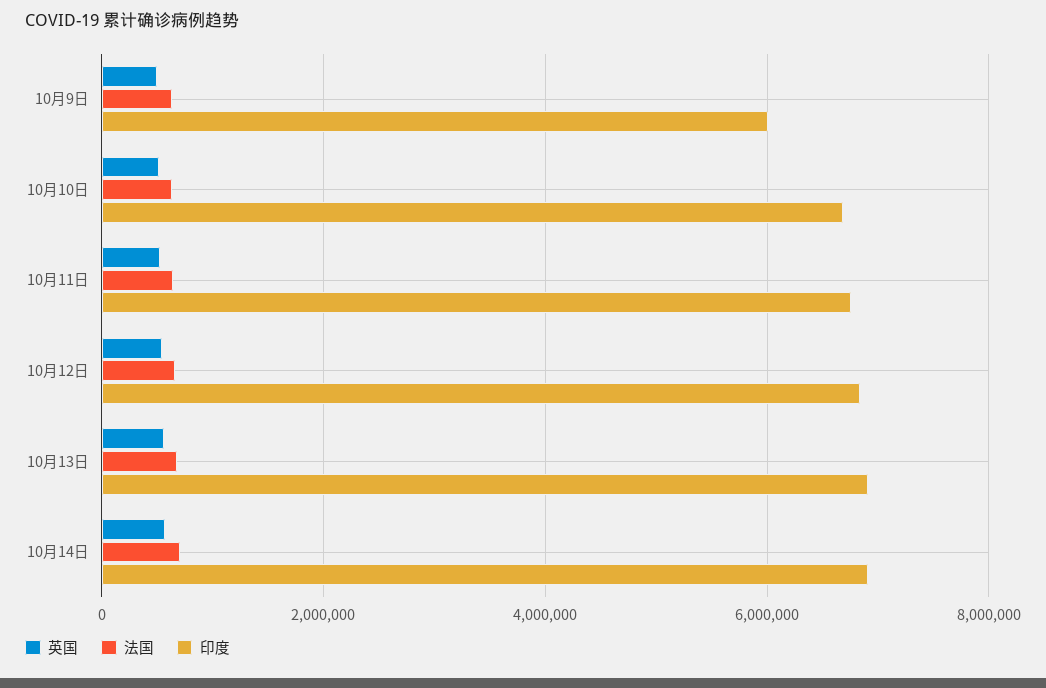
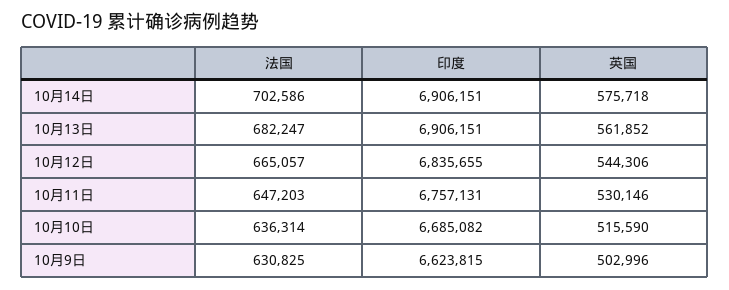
印度, 10月9日: 6000000 -> 6623815

